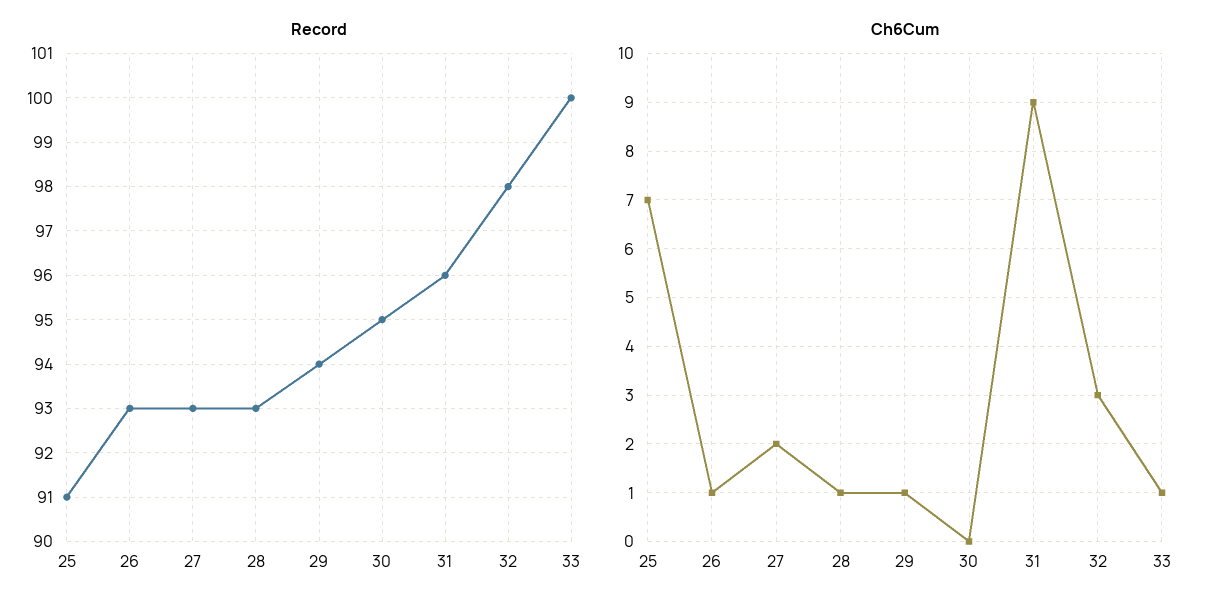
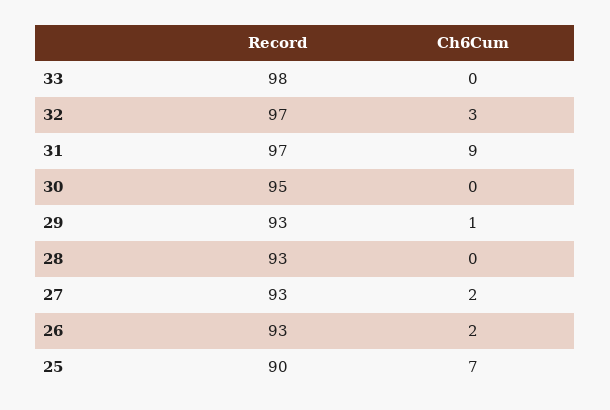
Record, 25: 91 -> 90
Record, 29: 94 -> 93
Record, 31: 96 -> 97
Record, 32: 98 -> 97
Record, 33: 100 -> 98
Ch6Cum, 26: 1 -> 2
Ch6Cum, 28: 1 -> 0
Ch6Cum, 33: 1 -> 0

